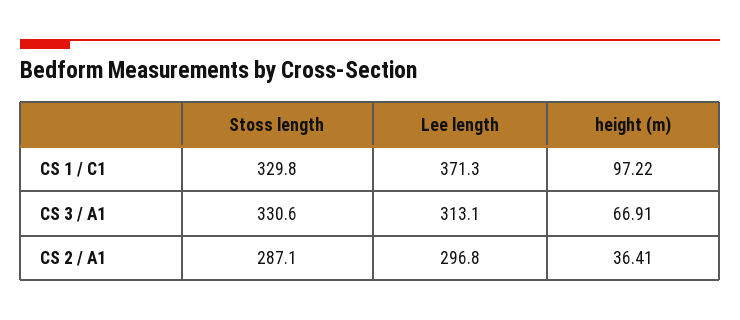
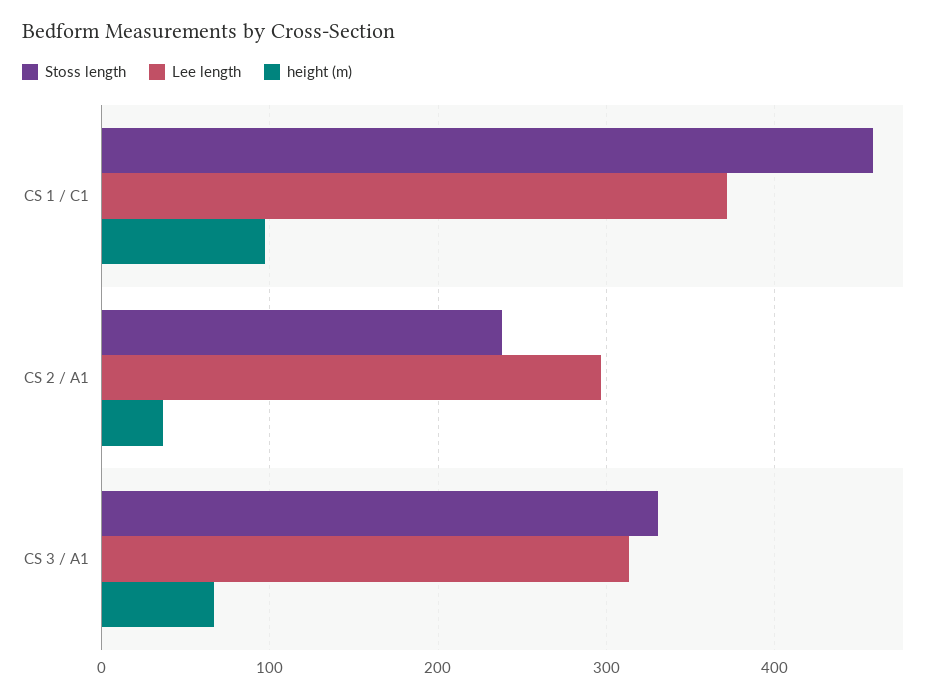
Stoss length, CS 1 / C1: 329.8 -> 460
Stoss length, CS 2 / A1: 287.1 -> 240

